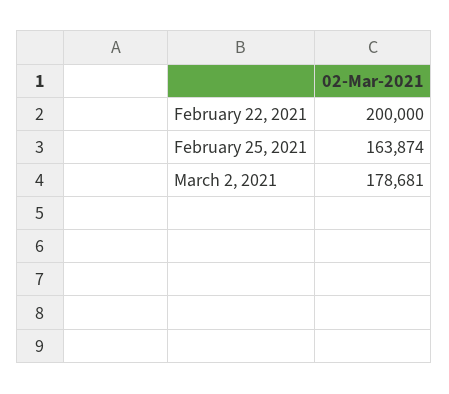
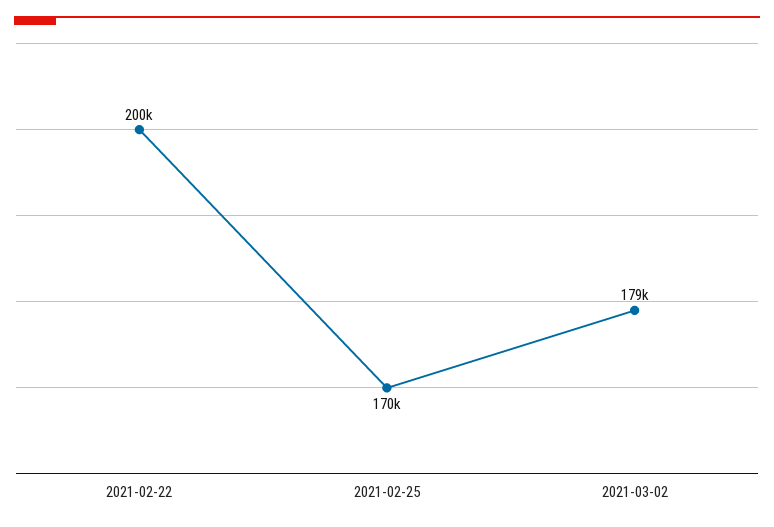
February 25, 2021: 163874 -> 170000

